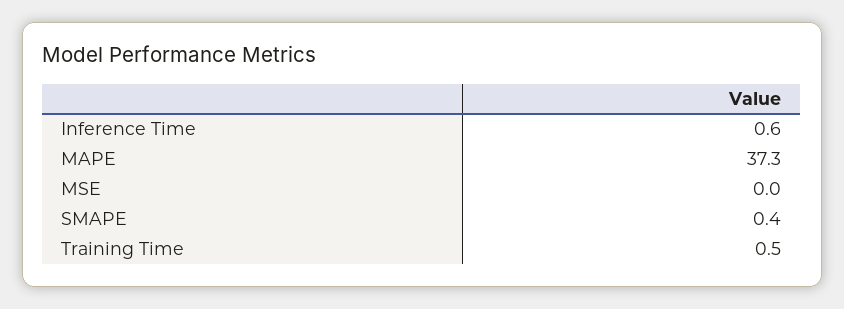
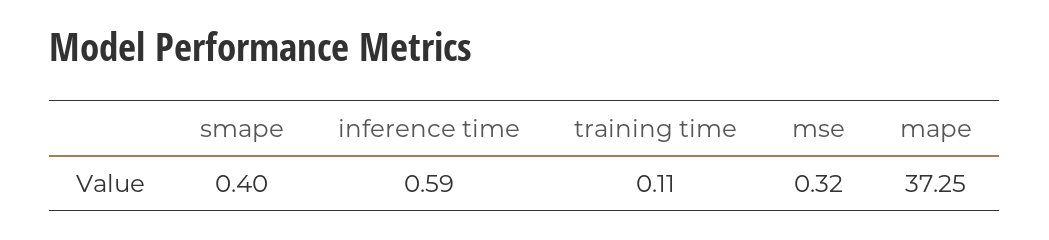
MSE: 0 -> 0.32
Training Time: 0.5 -> 0.11

